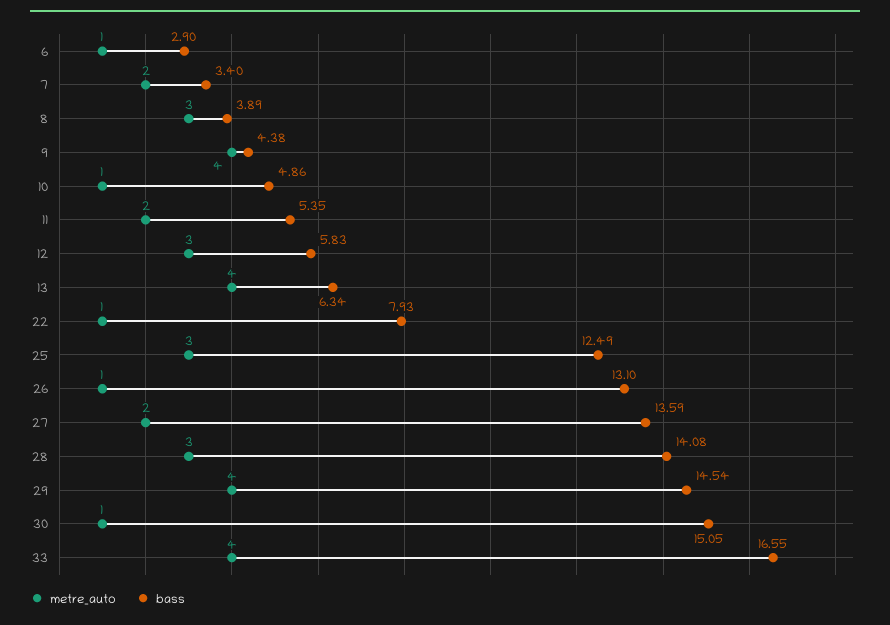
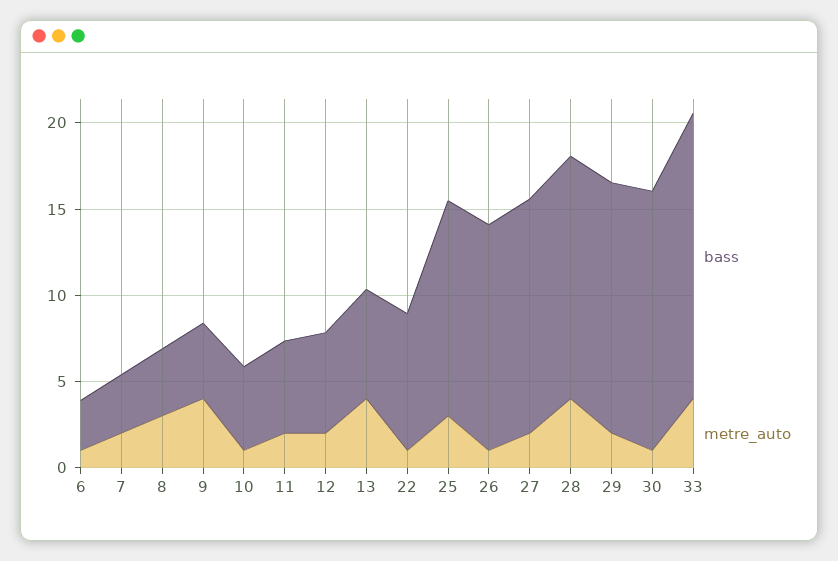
metre_auto, 12: 3 -> 2
metre_auto, 28: 3 -> 4
metre_auto, 29: 4 -> 2

